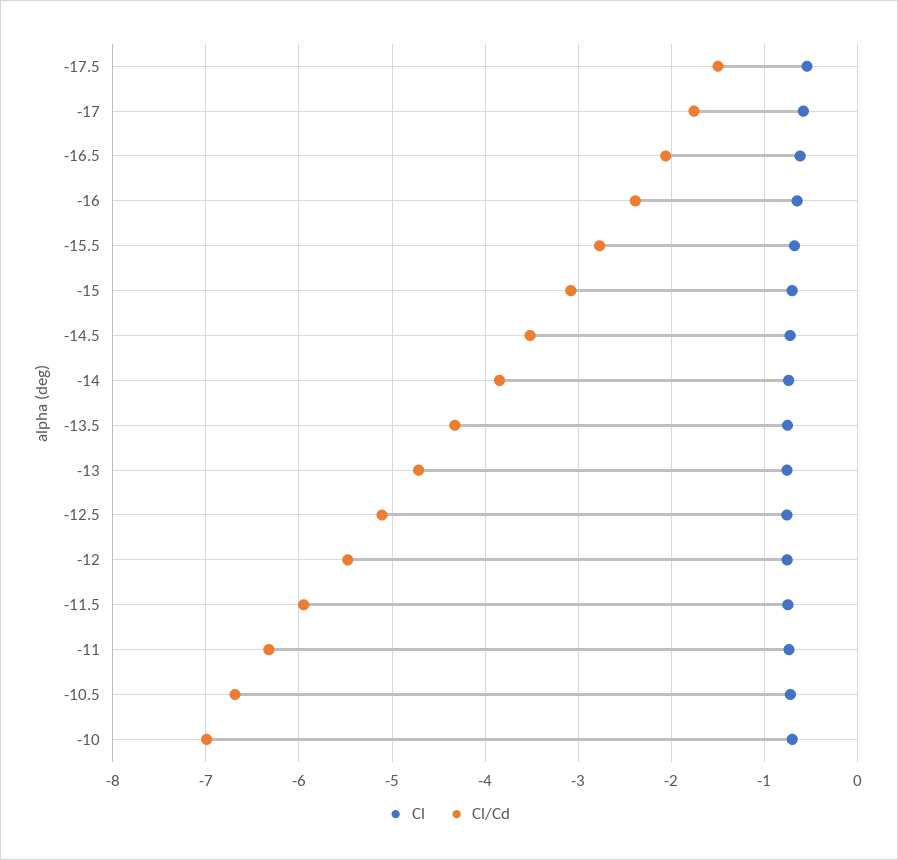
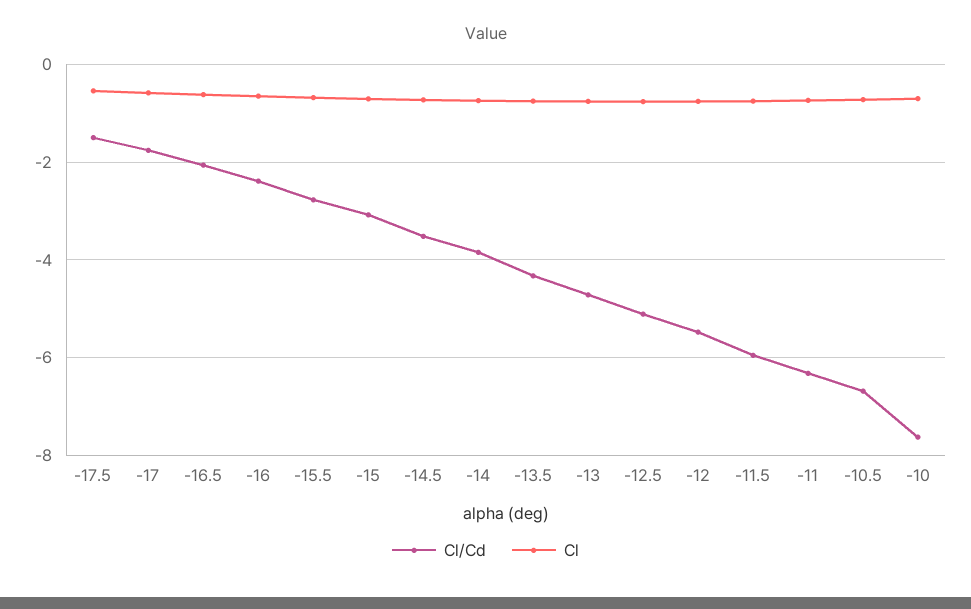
Cl/Cd, -10: -7 -> -7.6

